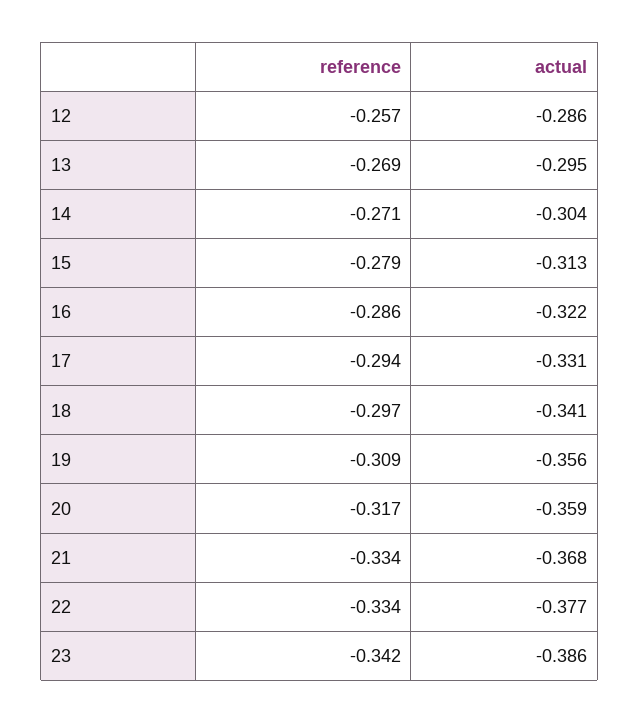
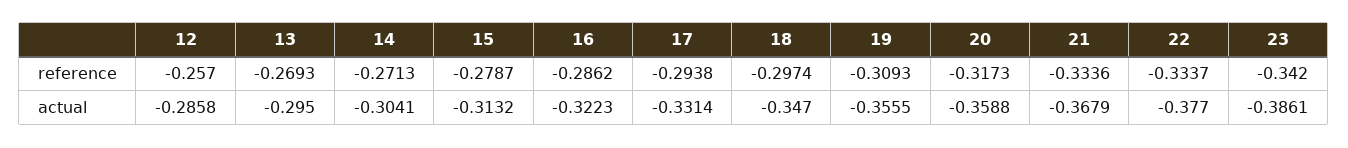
actual, 18: -0.341 -> -0.347

